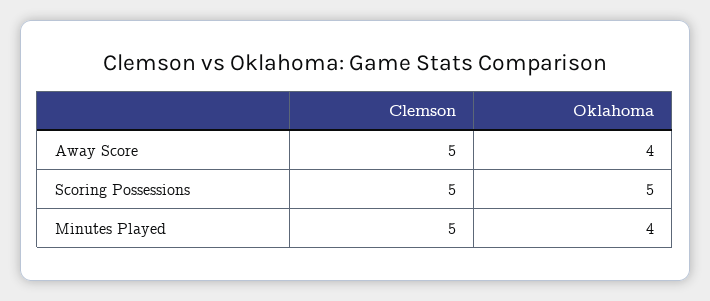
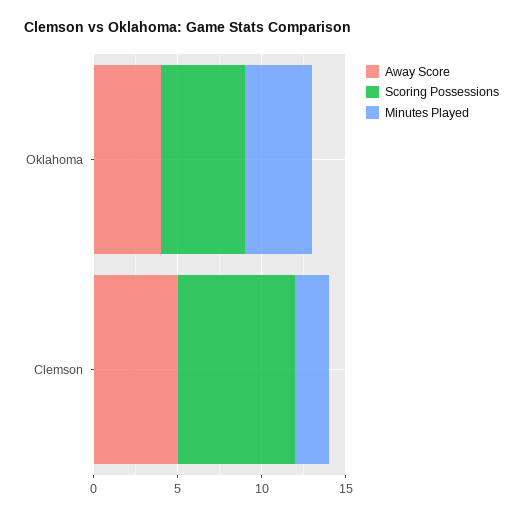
Scoring Possessions, Clemson: 5 -> 7
Minutes Played, Clemson: 5 -> 2

